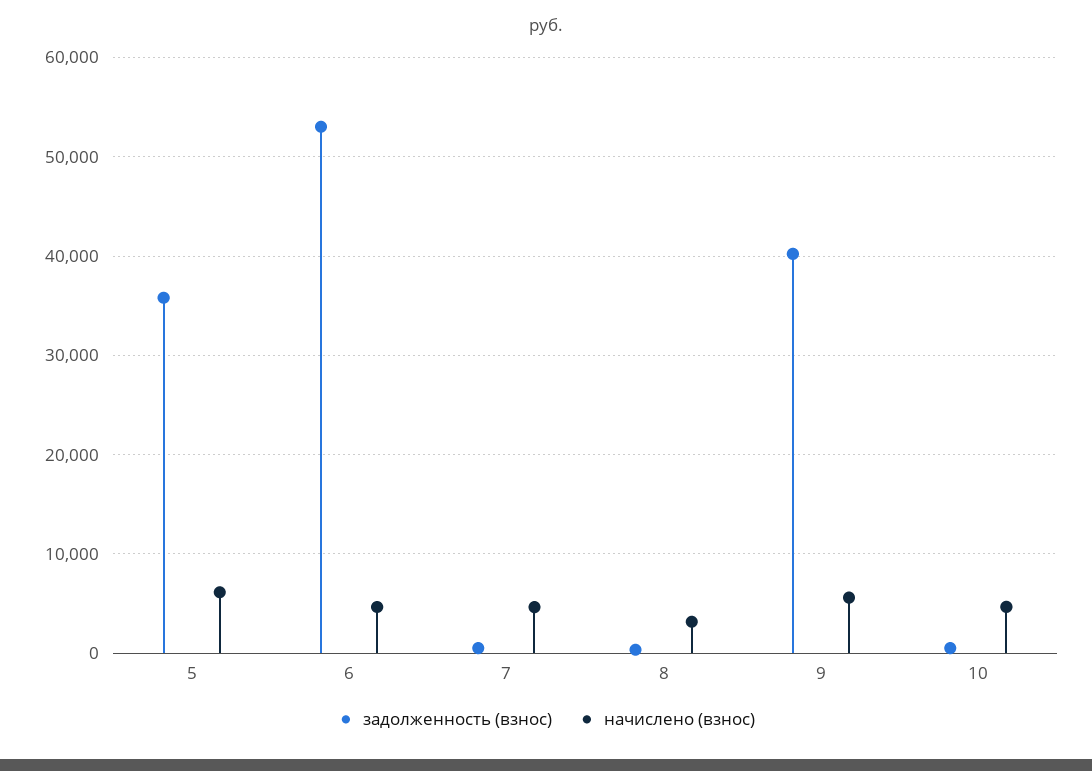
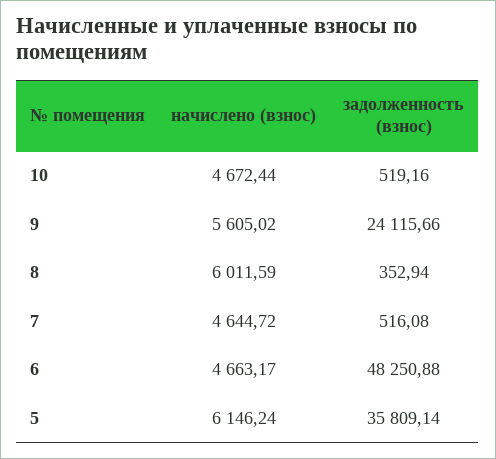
задолженность (взнос), 6: 53000 -> 48250.88
начислено (взнос), 8: 3000 -> 6011.59
задолженность (взнос), 9: 40000 -> 24115.66

